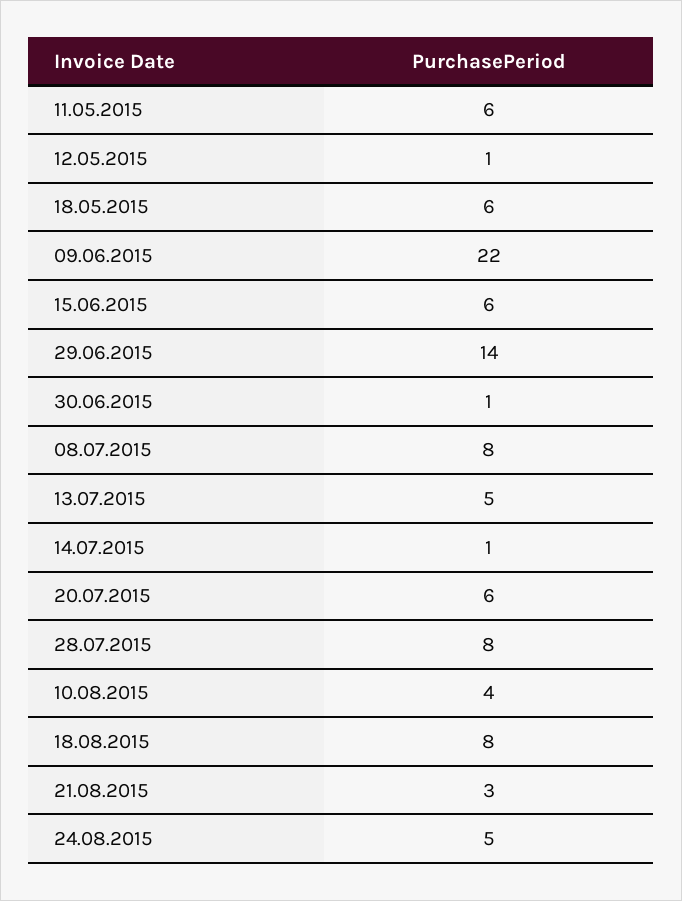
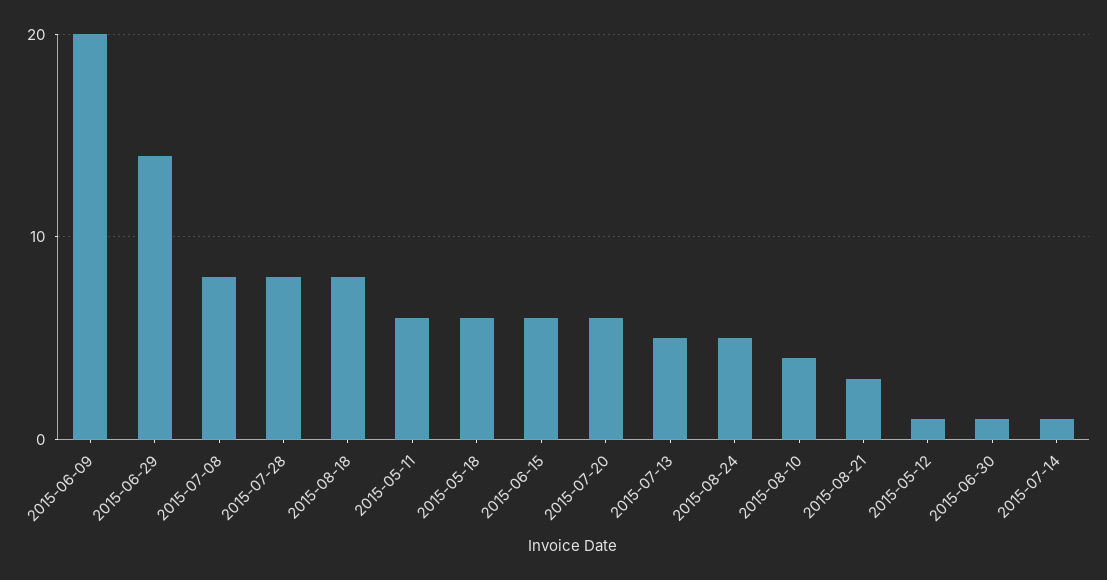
09.06.2015: 22 -> 20

